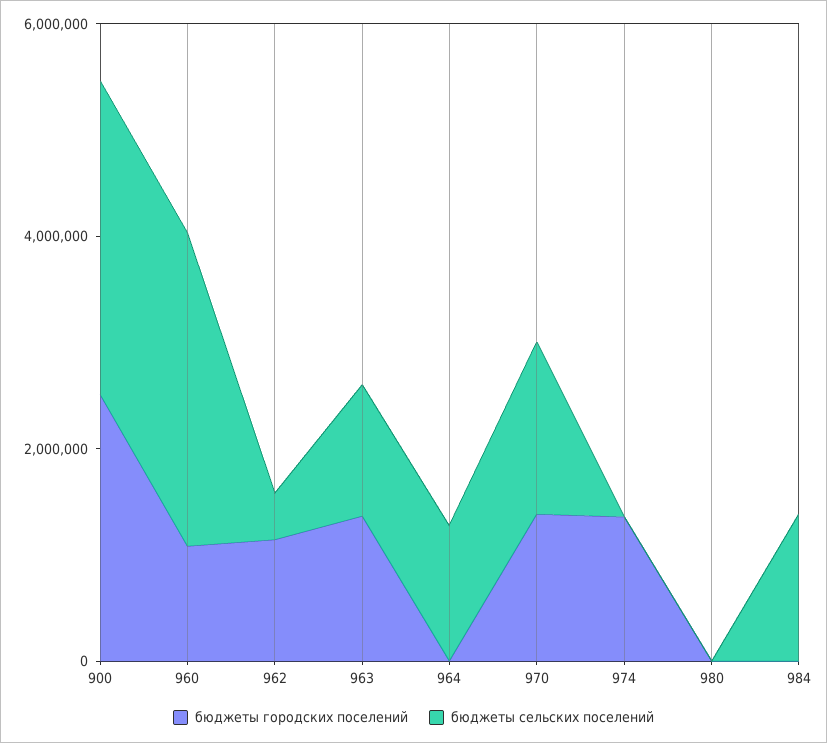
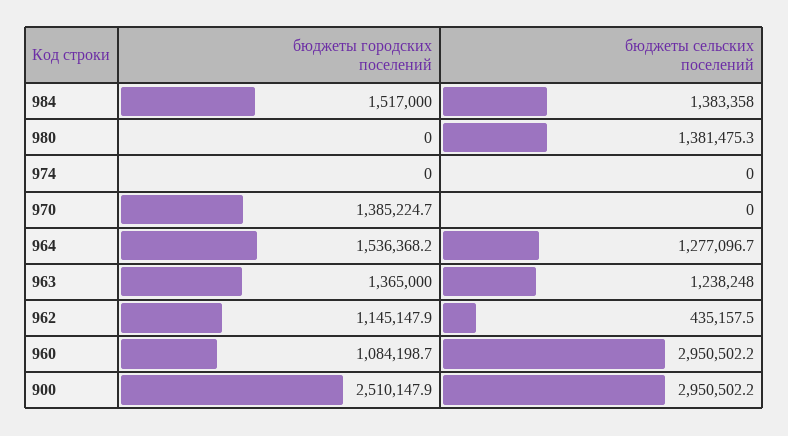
бюджеты городских поселений, 964: 0 -> 1536368.2
бюджеты сельских поселений, 970: 1500000 -> 0
бюджеты городских поселений, 974: 1500000 -> 0
бюджеты сельских поселений, 980: 0 -> 1381475.3
бюджеты городских поселений, 984: 0 -> 1517000

